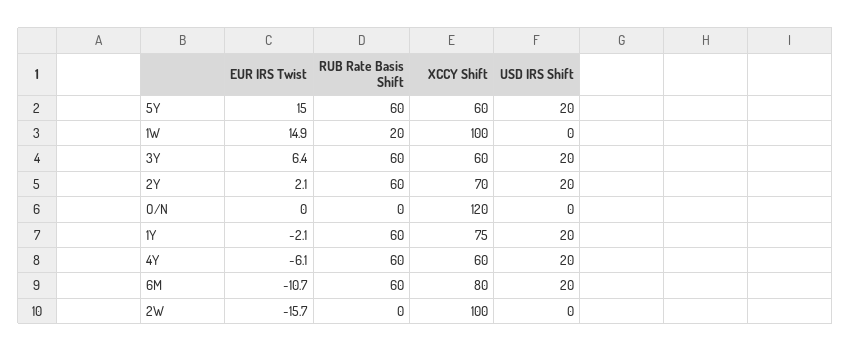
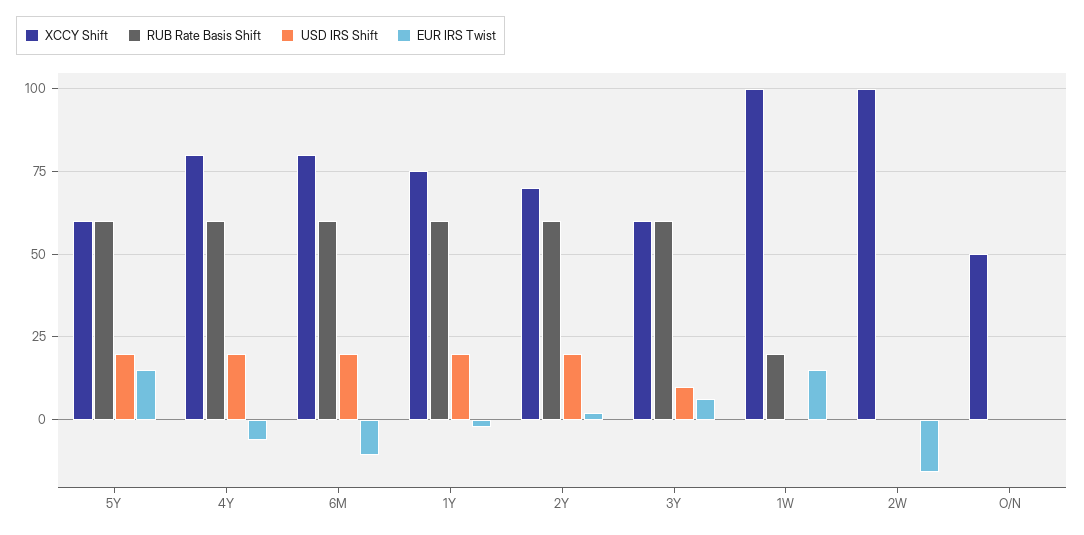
USD IRS Shift, 3Y: 20 -> 10
XCCY Shift, O/N: 120 -> 50
XCCY Shift, 4Y: 60 -> 80

